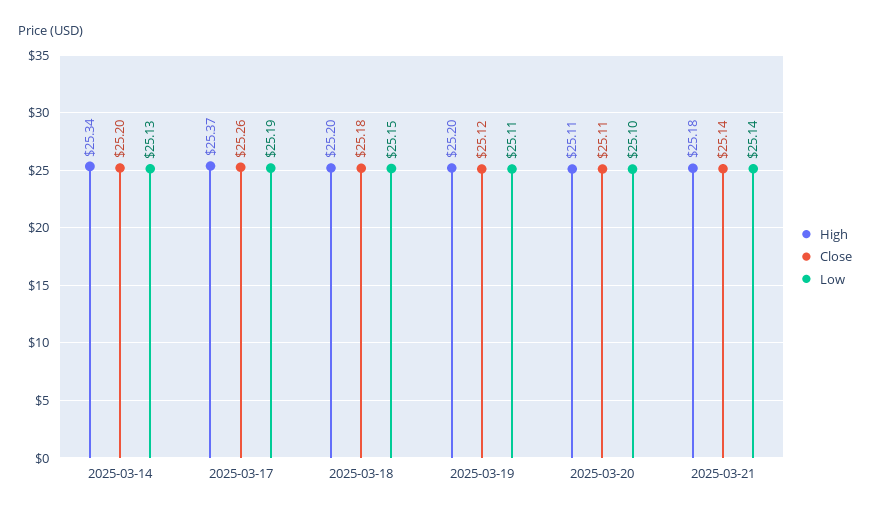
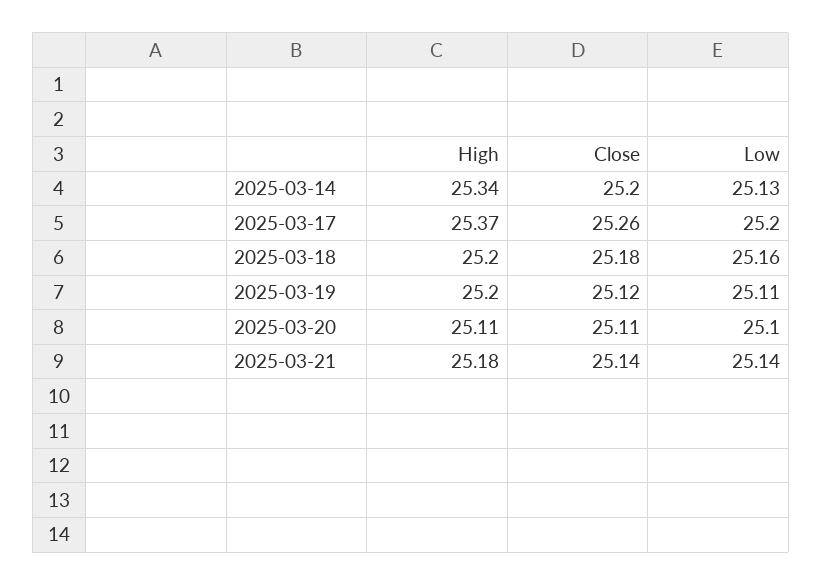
Low, 2025-03-17: 25.19 -> 25.2
Low, 2025-03-18: 25.15 -> 25.16

